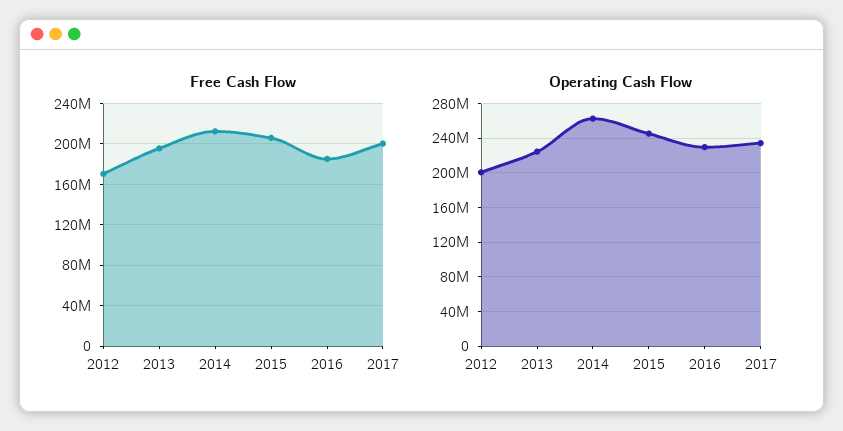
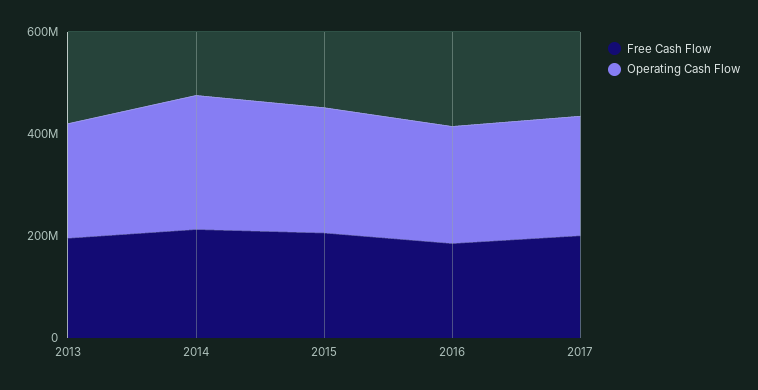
Free Cash Flow, 2012: 170000000 -> none
Operating Cash Flow, 2012: 200000000 -> none

